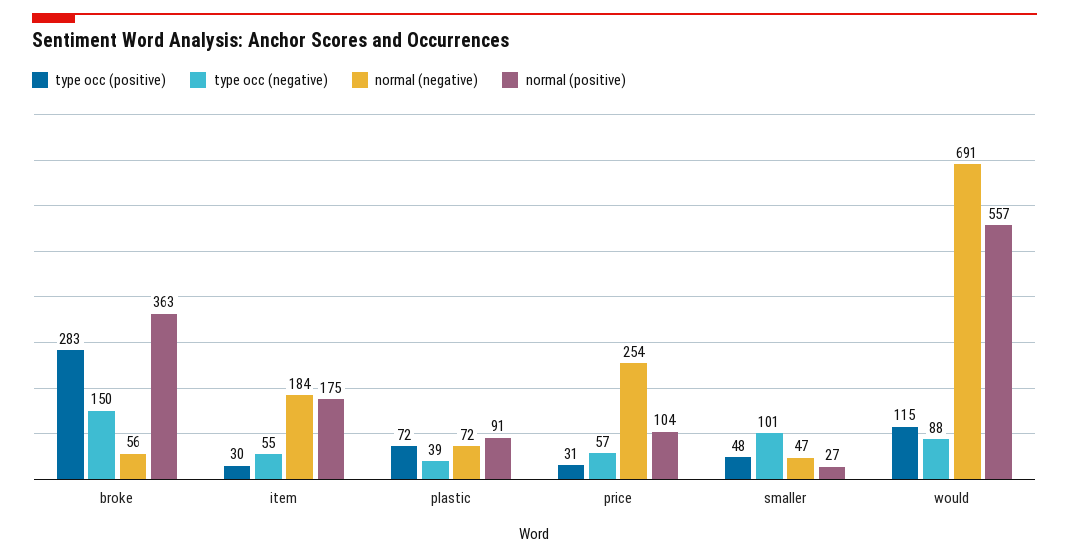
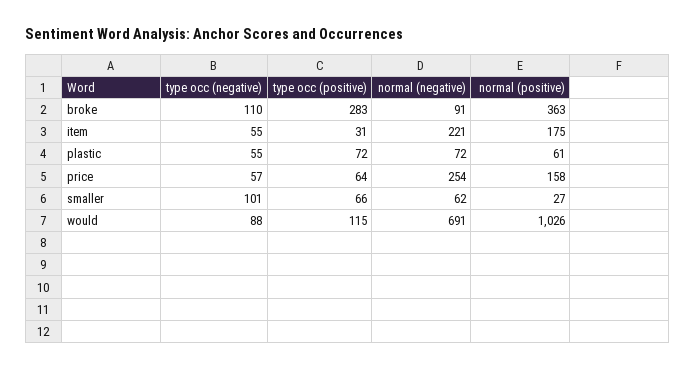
type occ (negative), broke: 150 -> 110
normal (negative), broke: 56 -> 91
type occ (positive), item: 30 -> 31
normal (negative), item: 184 -> 221
type occ (negative), plastic: 39 -> 55
normal (positive), plastic: 91 -> 61
type occ (positive), price: 31 -> 64
normal (positive), price: 104 -> 158
type occ (positive), smaller: 48 -> 66
normal (negative), smaller: 47 -> 62
normal (positive), would: 557 -> 1026

